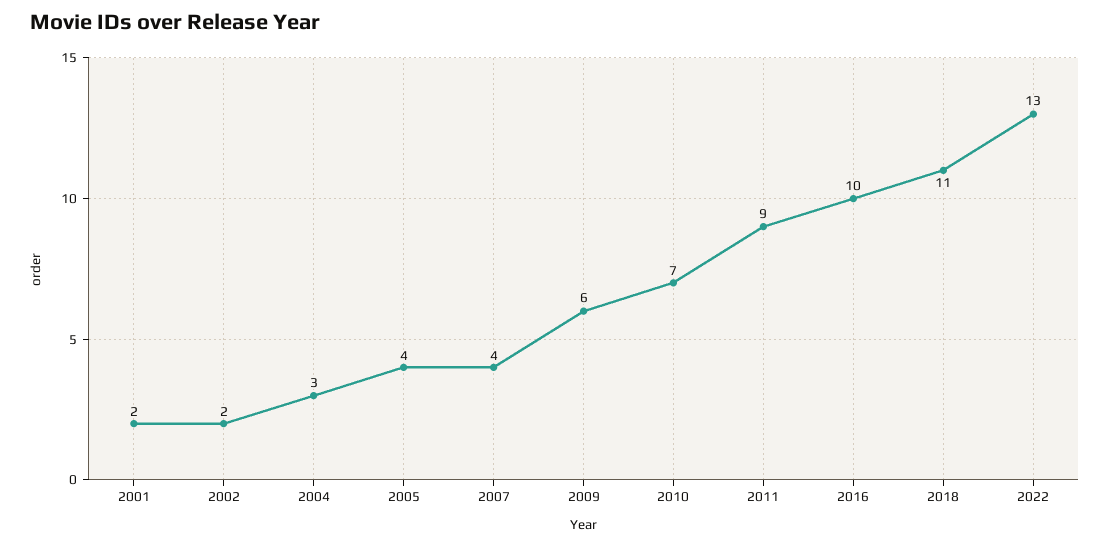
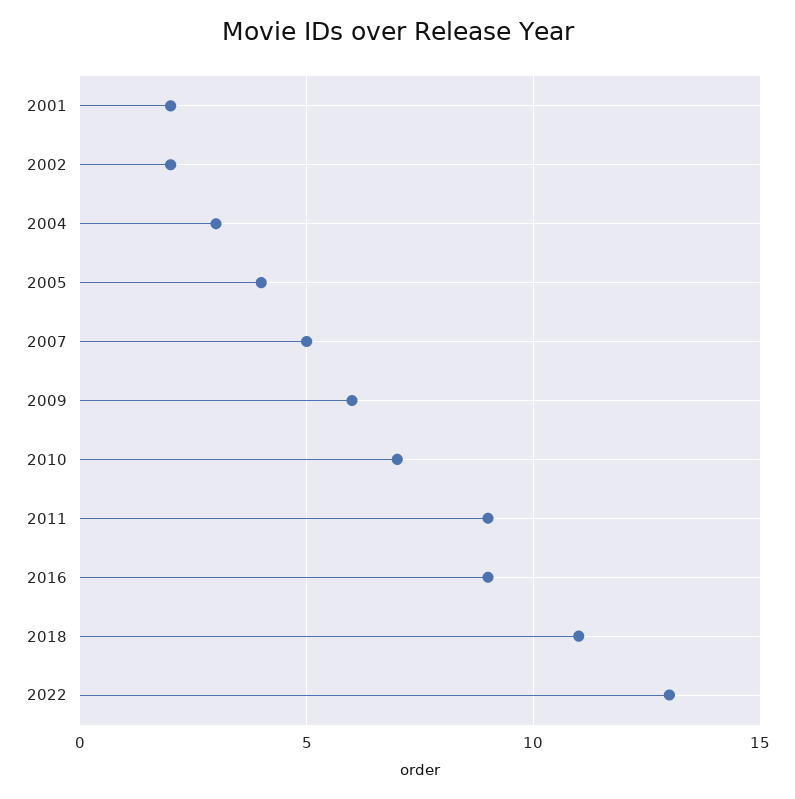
2007: 4 -> 5
2016: 10 -> 9

